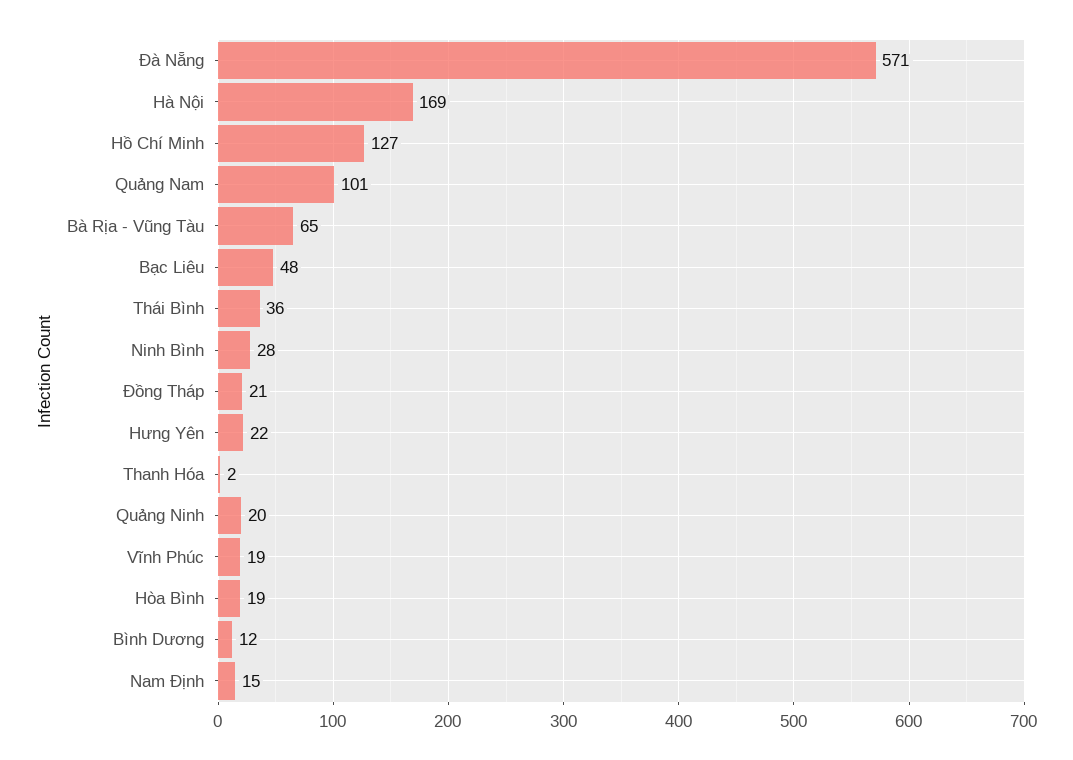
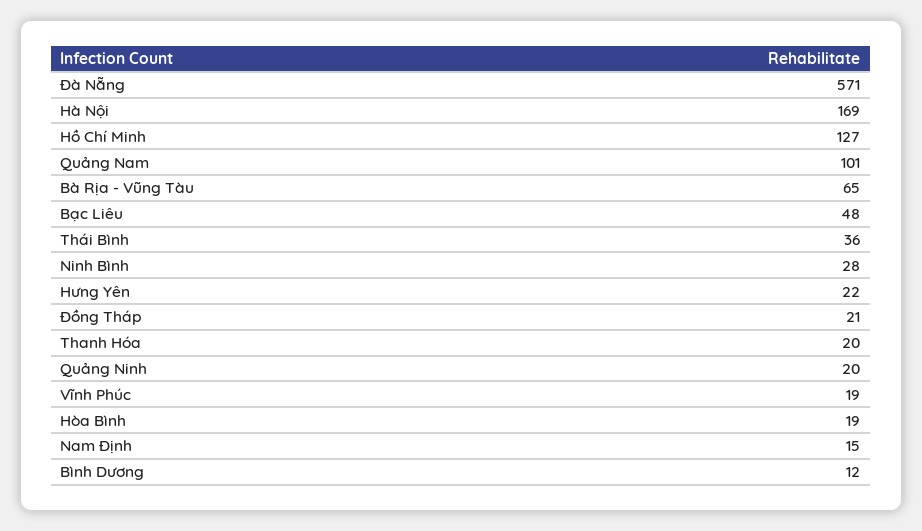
Thanh Hóa: 2 -> 20

